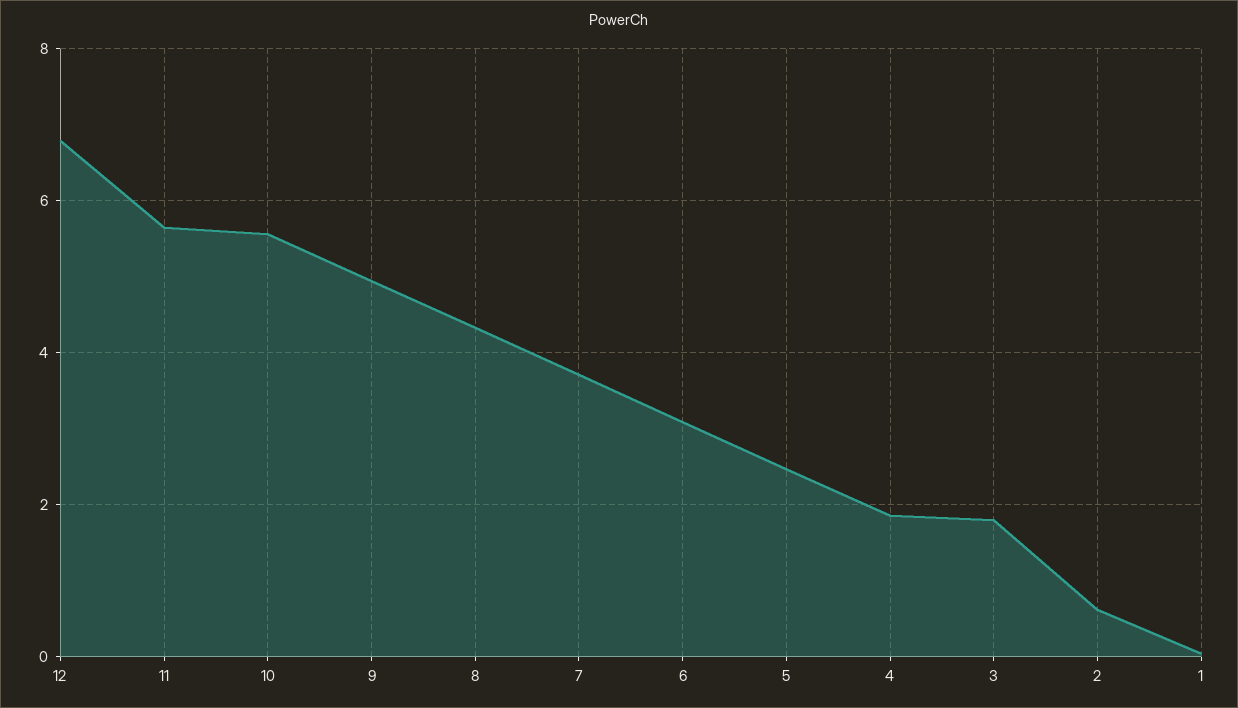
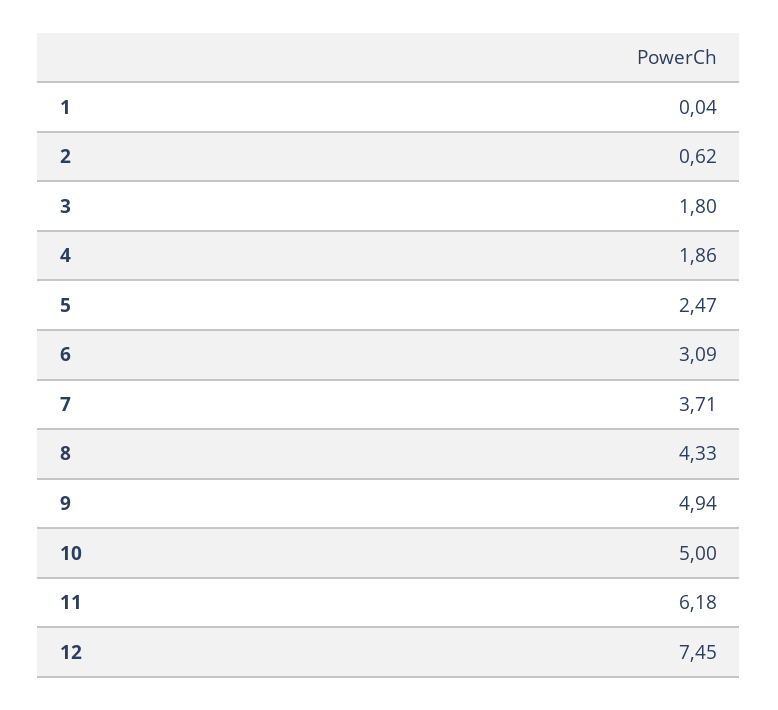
12: 6.8 -> 7.45
11: 5.6 -> 6.18
10: 5.6 -> 5

